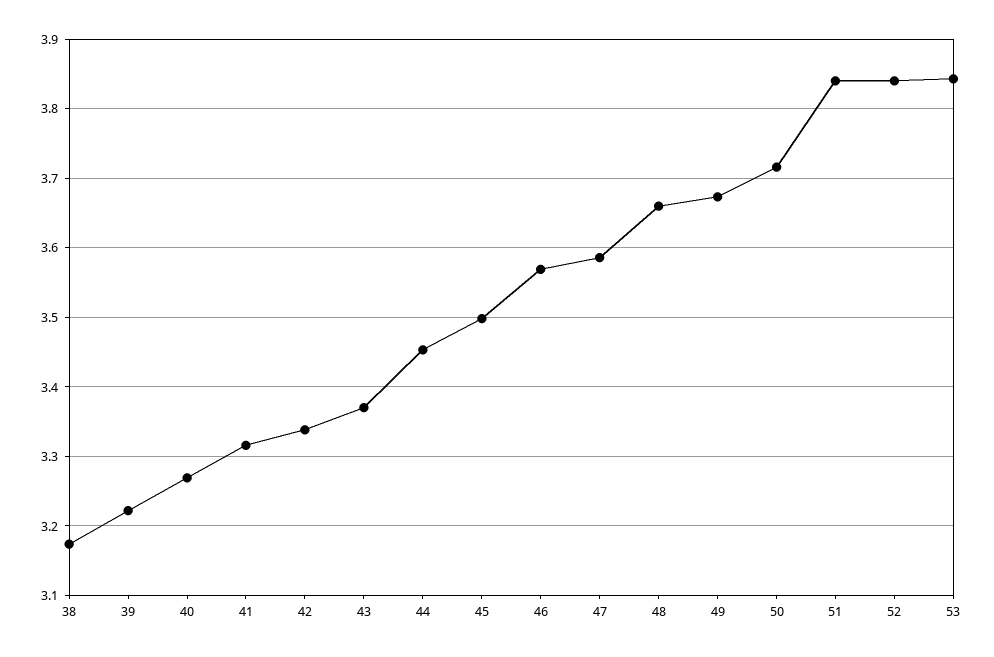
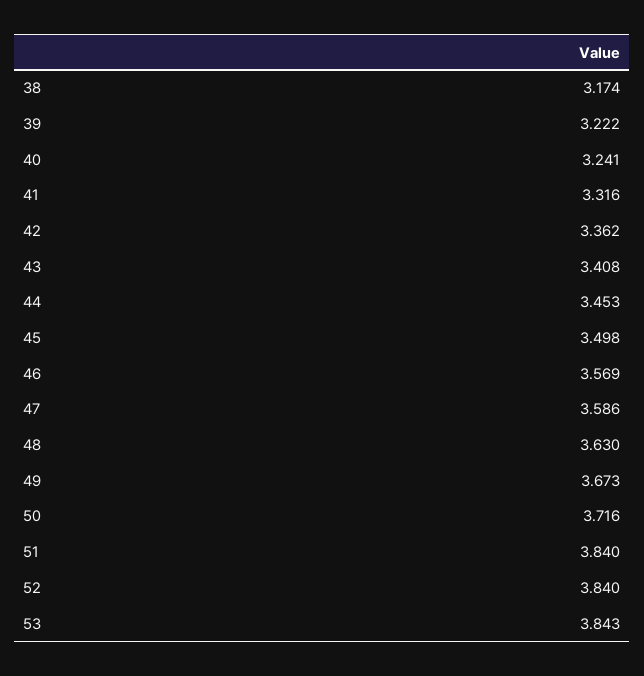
40: 3.27 -> 3.241
42: 3.34 -> 3.362
43: 3.37 -> 3.408
48: 3.66 -> 3.63

